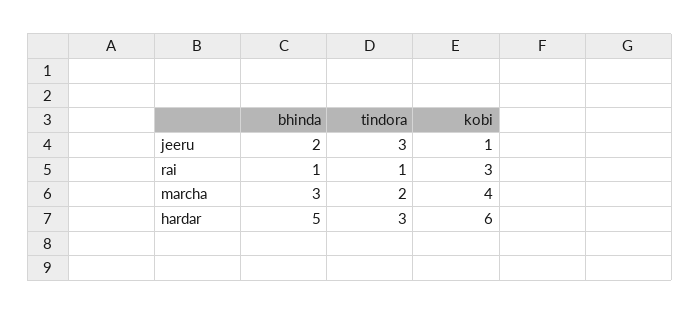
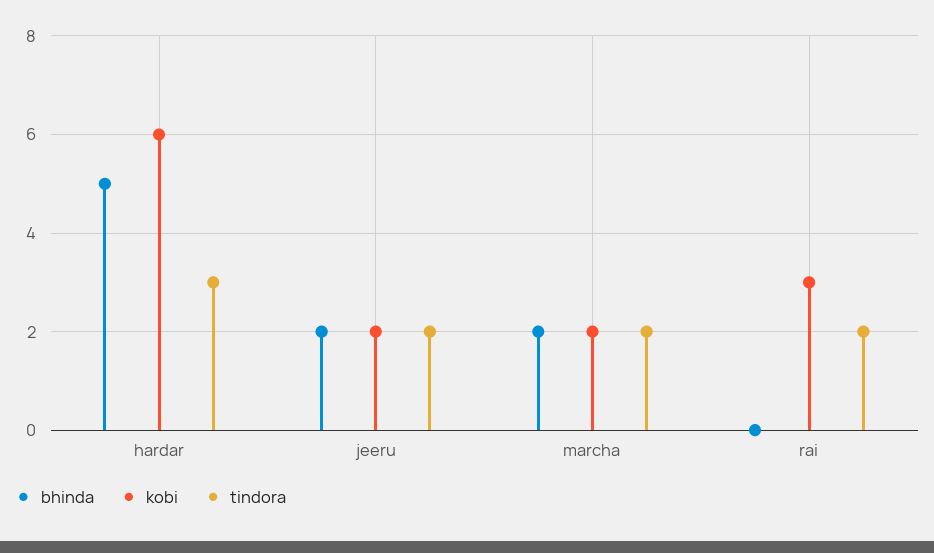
tindora, jeeru: 3 -> 2
kobi, jeeru: 1 -> 2
bhinda, rai: 1 -> 0
tindora, rai: 1 -> 2
bhinda, marcha: 3 -> 2
kobi, marcha: 4 -> 2

